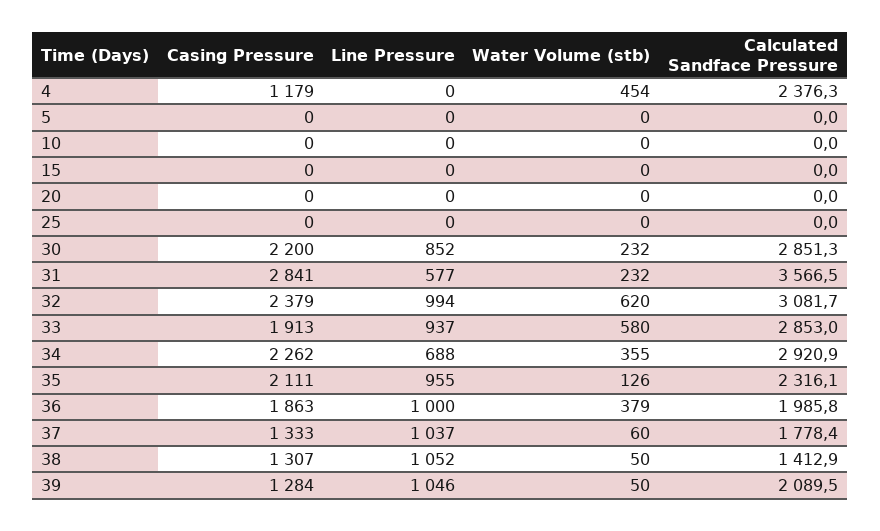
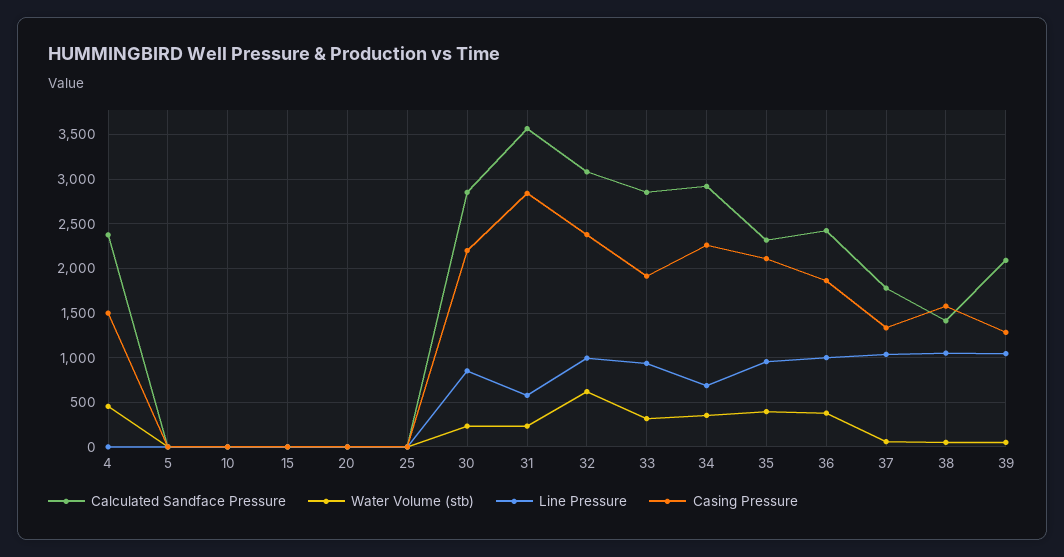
Casing Pressure, 4: 1179 -> 1500
Water Volume (stb), 33: 580 -> 300
Water Volume (stb), 35: 126 -> 400
Calculated Sandface Pressure, 36: 1985.8 -> 2400
Casing Pressure, 38: 1307 -> 1600

